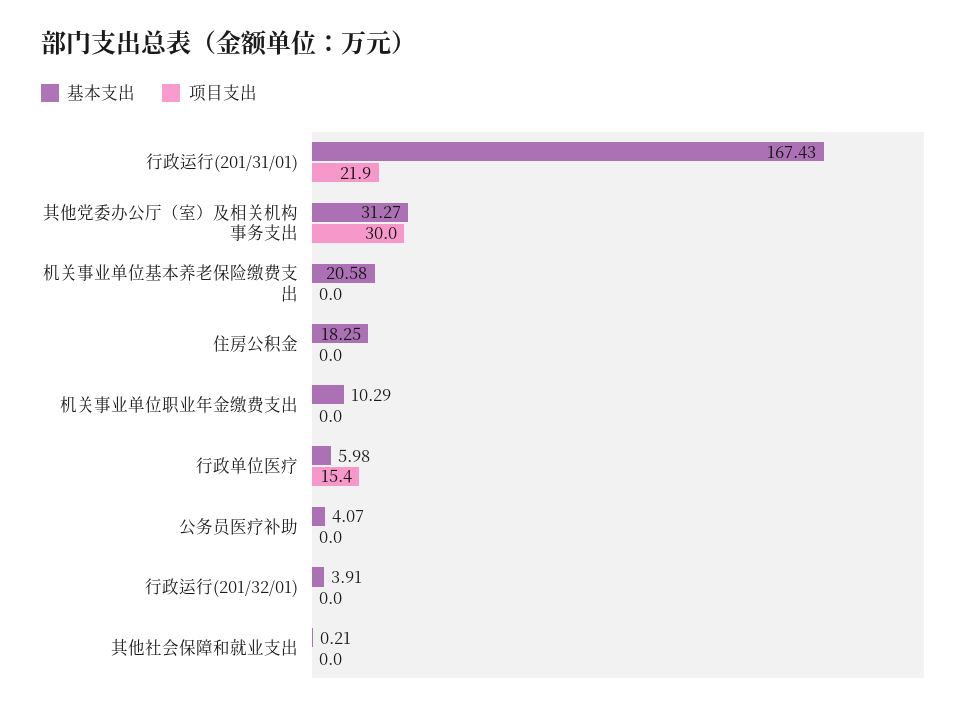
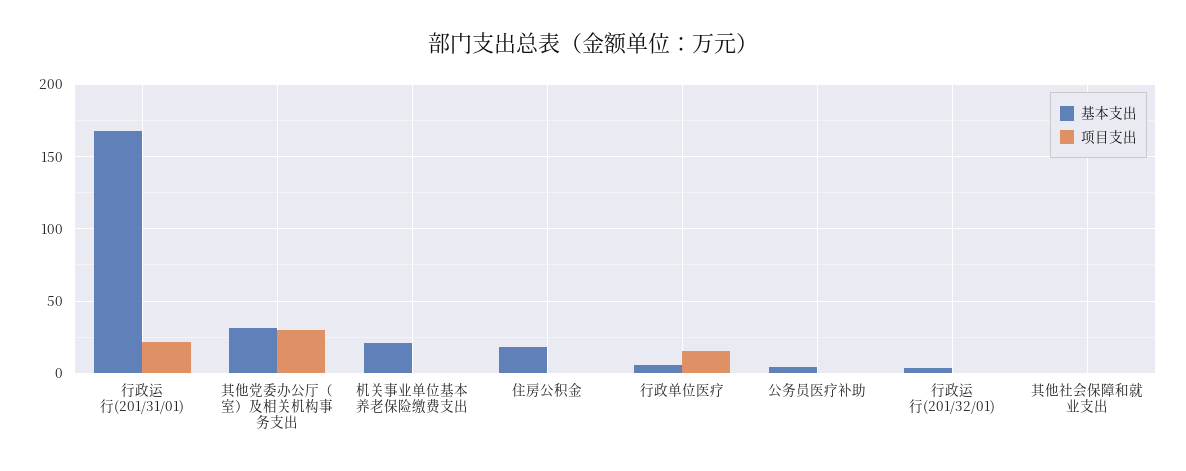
基本支出, 机关事业单位职业年金缴费支出: 10.29 -> none
项目支出, 机关事业单位职业年金缴费支出: 0 -> none

